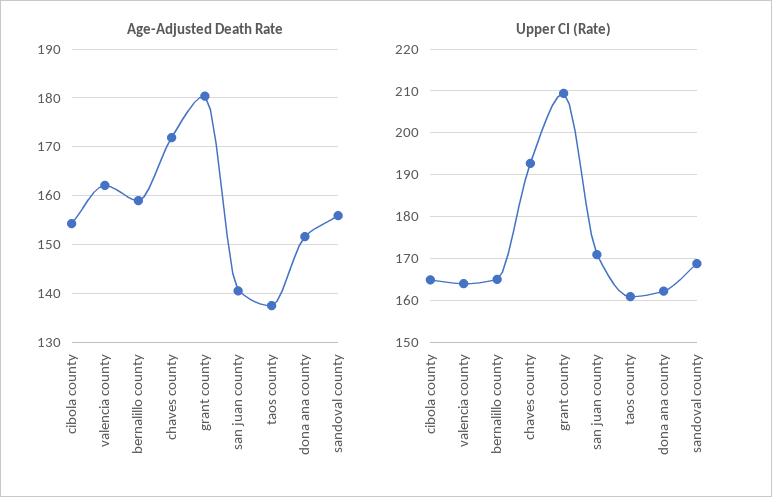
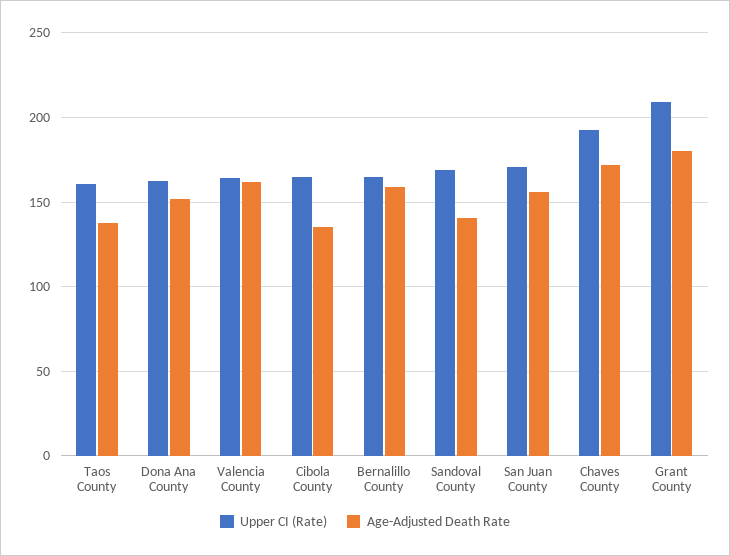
Age-Adjusted Death Rate, cibola county: 154 -> 135
Age-Adjusted Death Rate, san juan county: 140 -> 155
Age-Adjusted Death Rate, sandoval county: 156 -> 140

